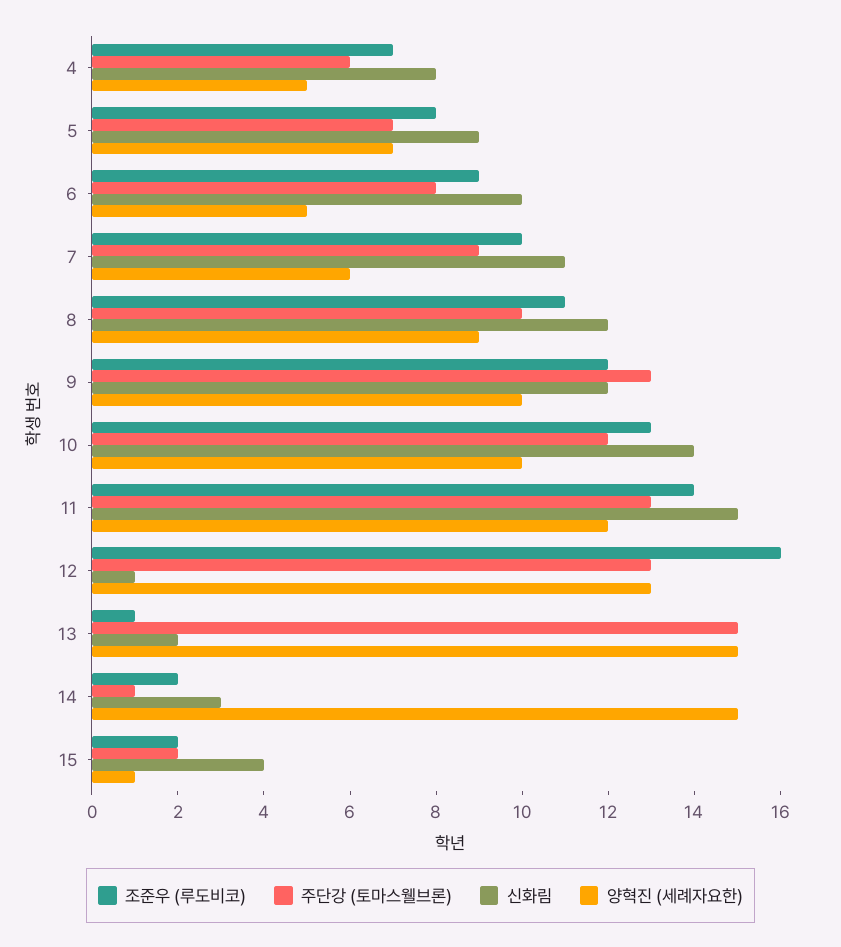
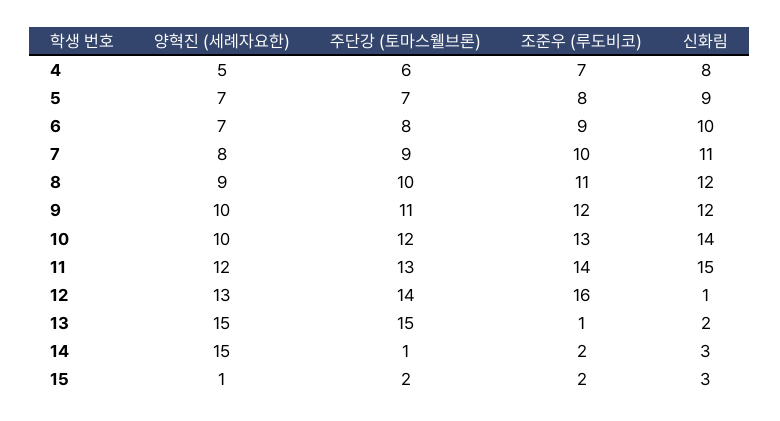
양혁진 (세례자요한), 6: 5 -> 7
양혁진 (세례자요한), 7: 6 -> 8
주단강 (토마스웰브론), 9: 13 -> 11
주단강 (토마스웰브론), 12: 13 -> 14
신화림, 15: 4 -> 3

